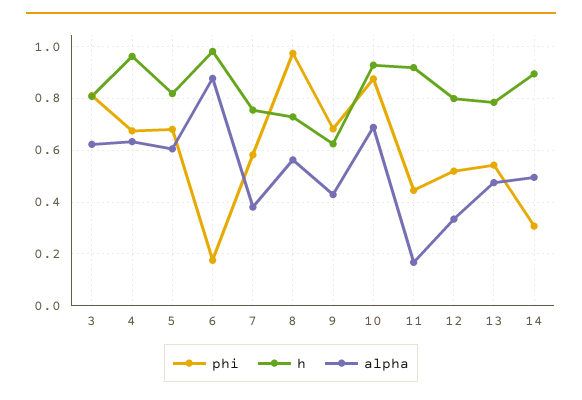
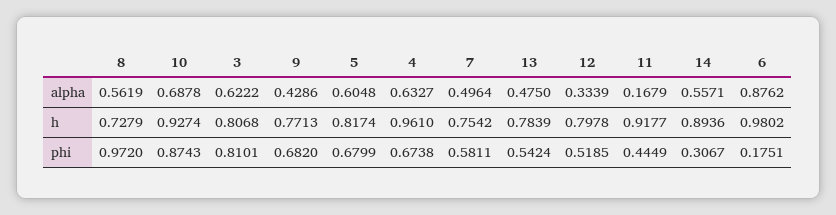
alpha, 7: 0.375 -> 0.4964
h, 9: 0.625 -> 0.7713
alpha, 14: 0.5 -> 0.5571

